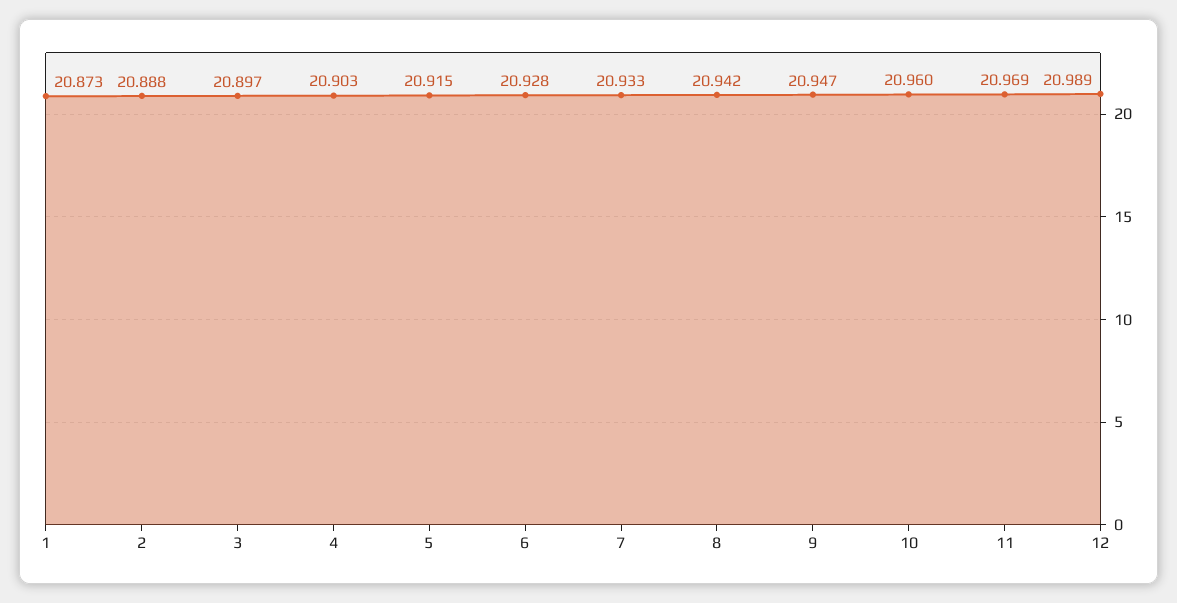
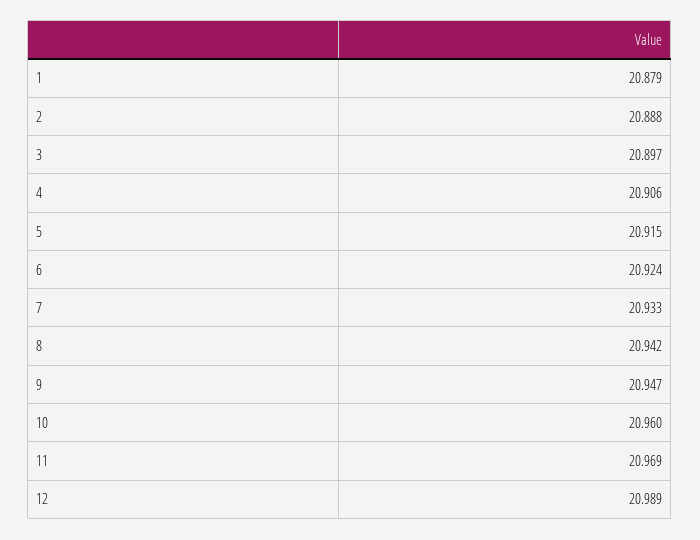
1: 20.873 -> 20.879
4: 20.903 -> 20.906
6: 20.928 -> 20.924

